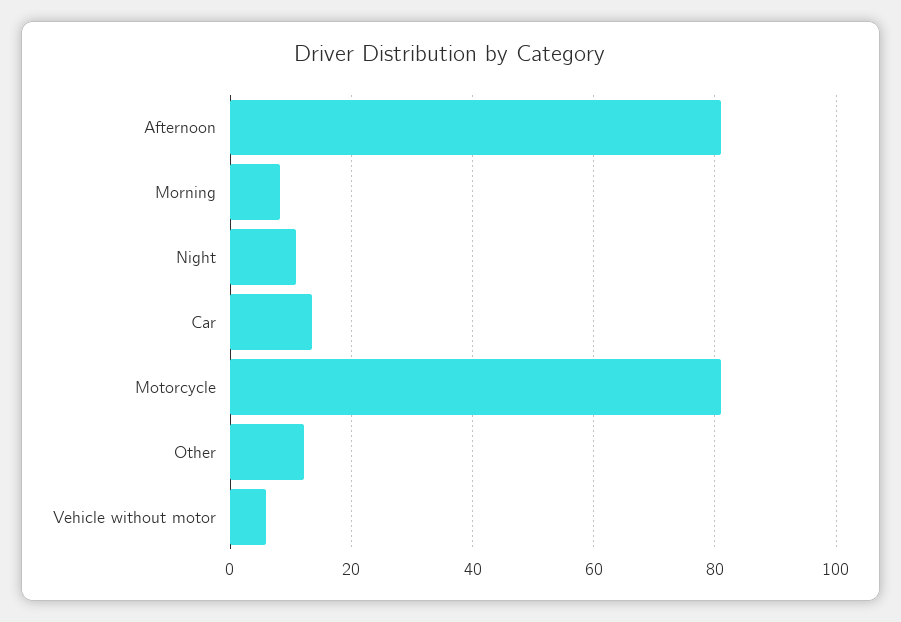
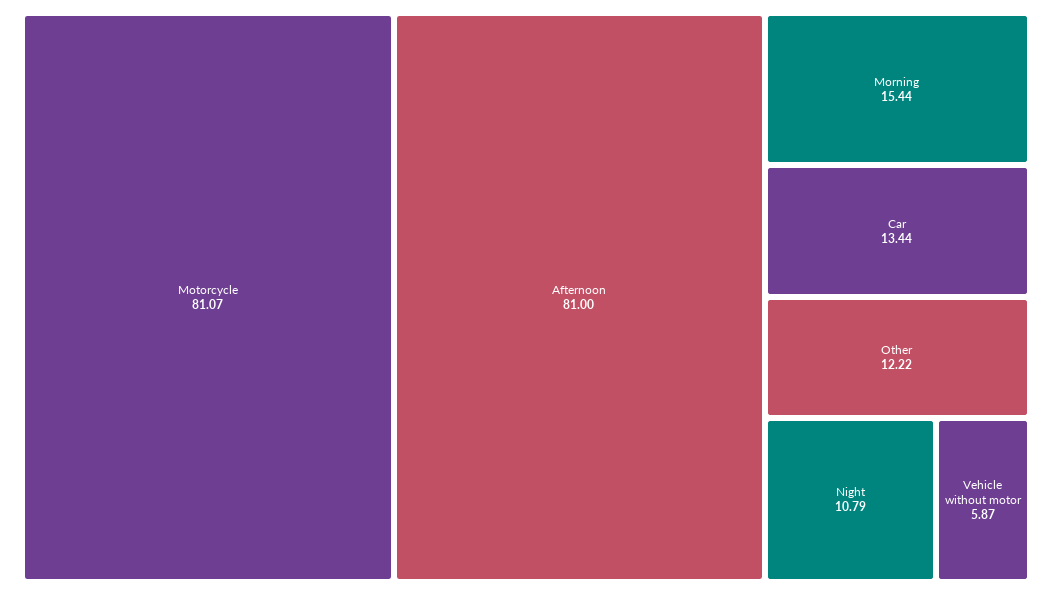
Morning: 8 -> 15.44

